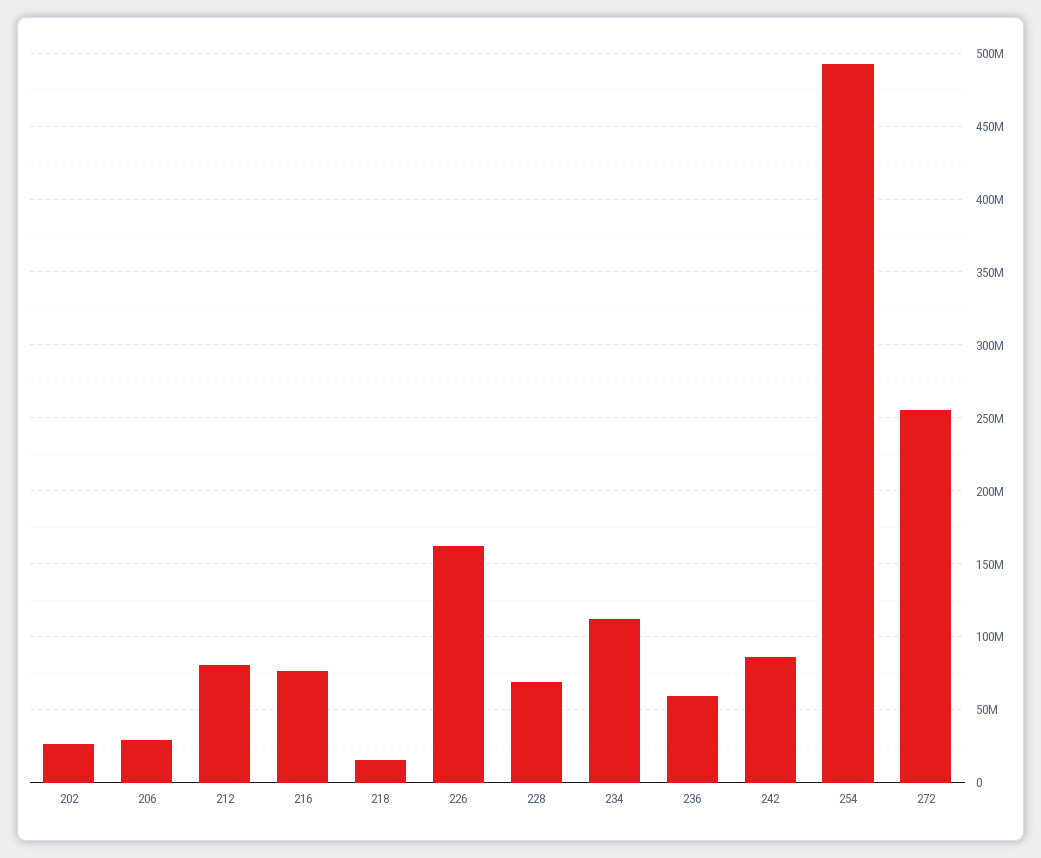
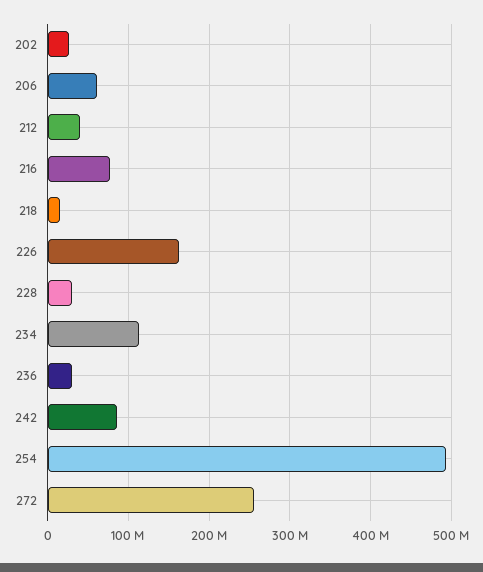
206: 30000000 -> 60000000
212: 80000000 -> 40000000
228: 70000000 -> 30000000
236: 60000000 -> 30000000

